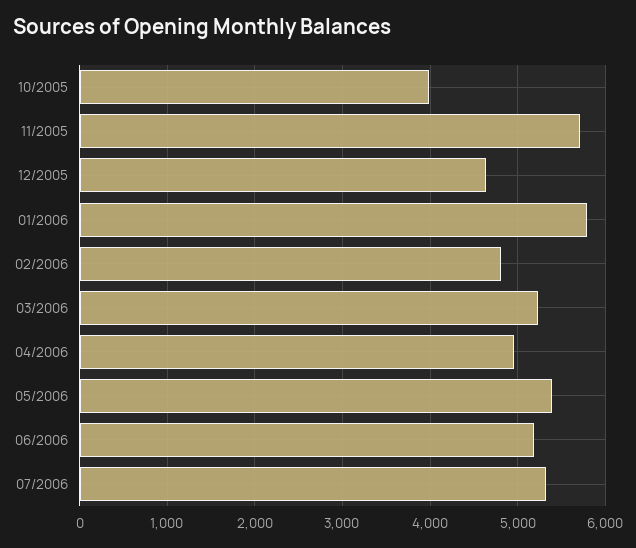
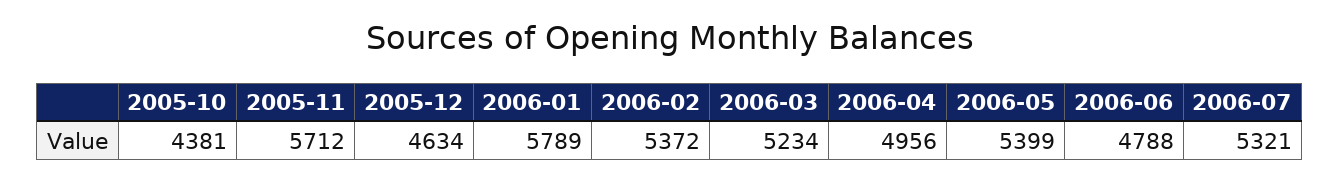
10/2005: 4000 -> 4381
02/2006: 4800 -> 5372
06/2006: 5200 -> 4788

